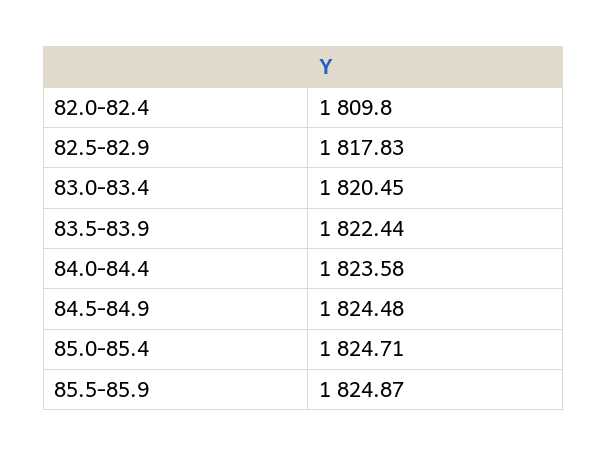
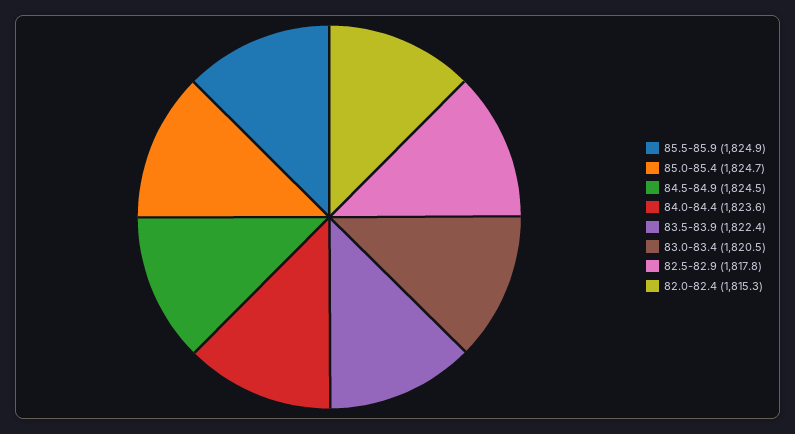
82.0-82.4: 1809.8 -> 1815.3

